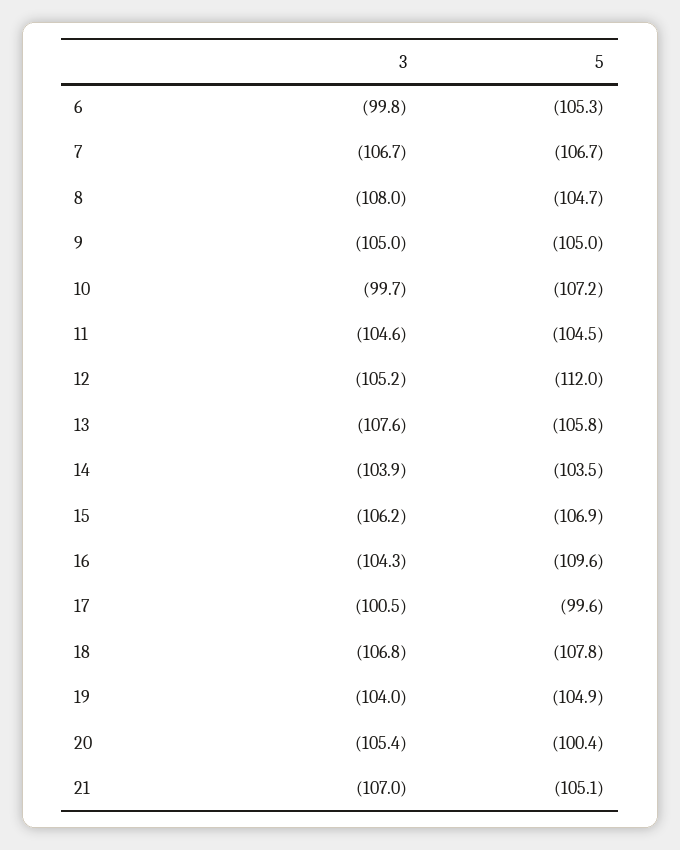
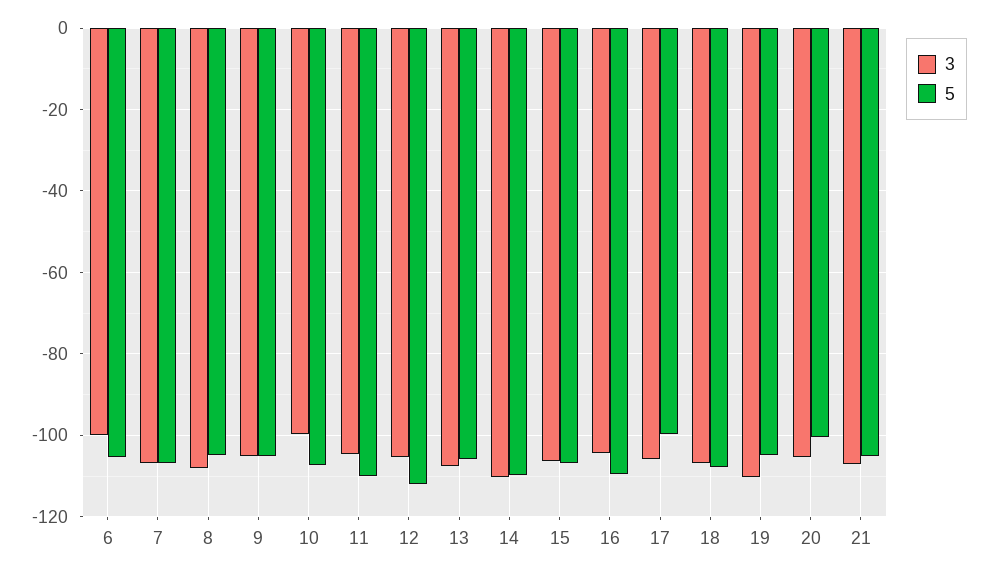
5, 11: -104.5 -> -110
3, 14: -103.9 -> -110
5, 14: -103.5 -> -110
3, 17: -100.5 -> -106
3, 19: -104 -> -110

